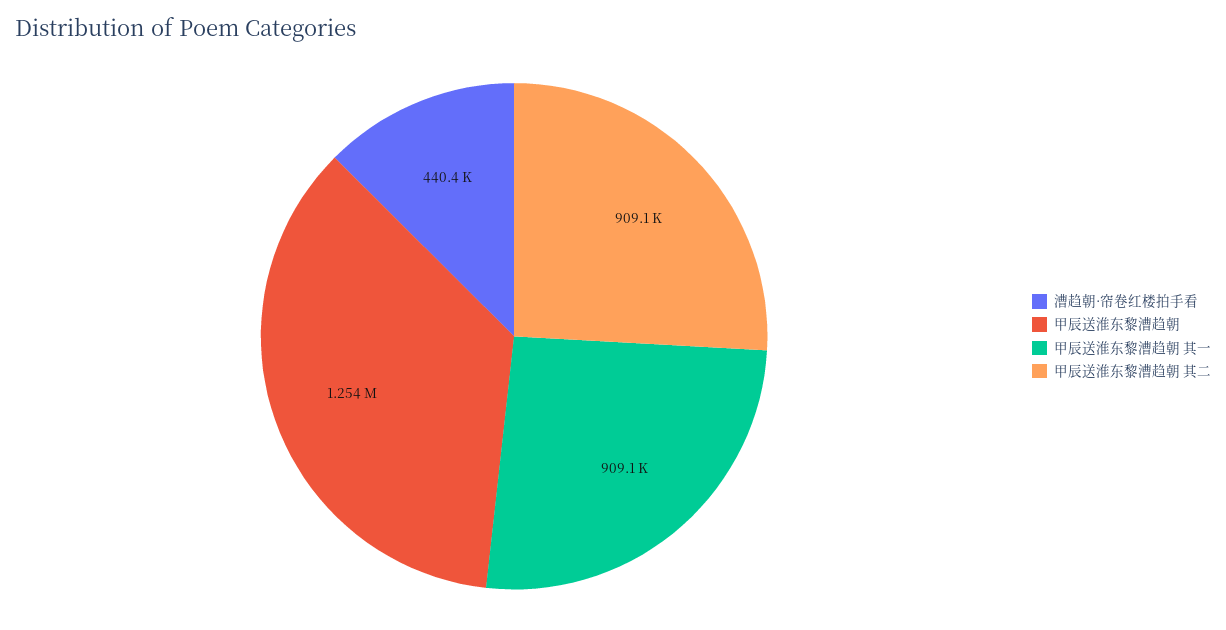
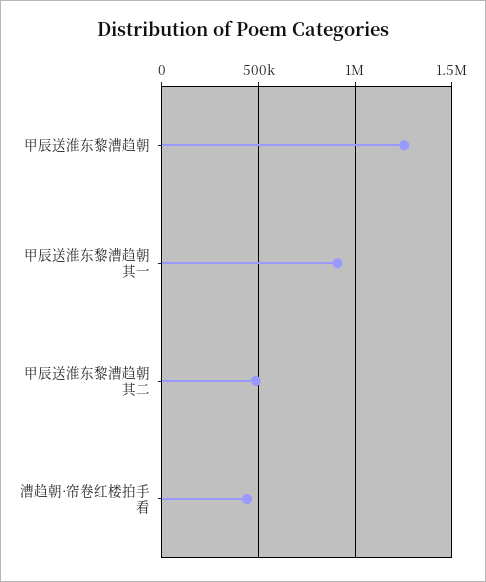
甲辰送淮东黎漕趋朝 其二: 909100 -> 500000

